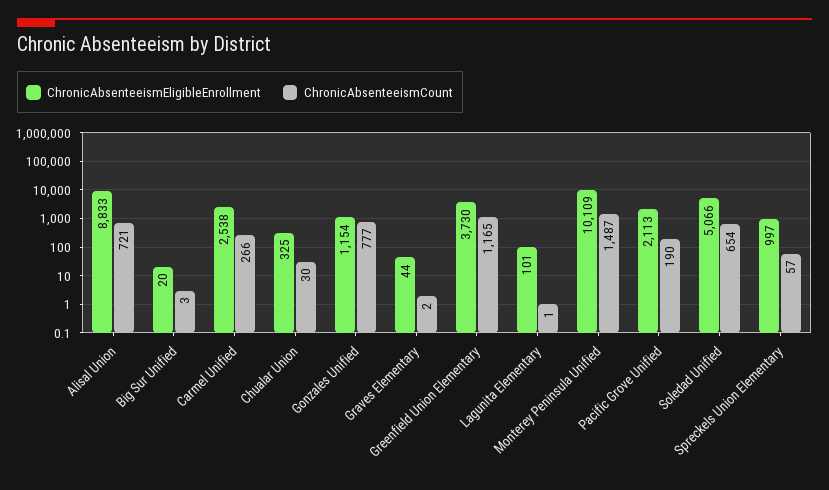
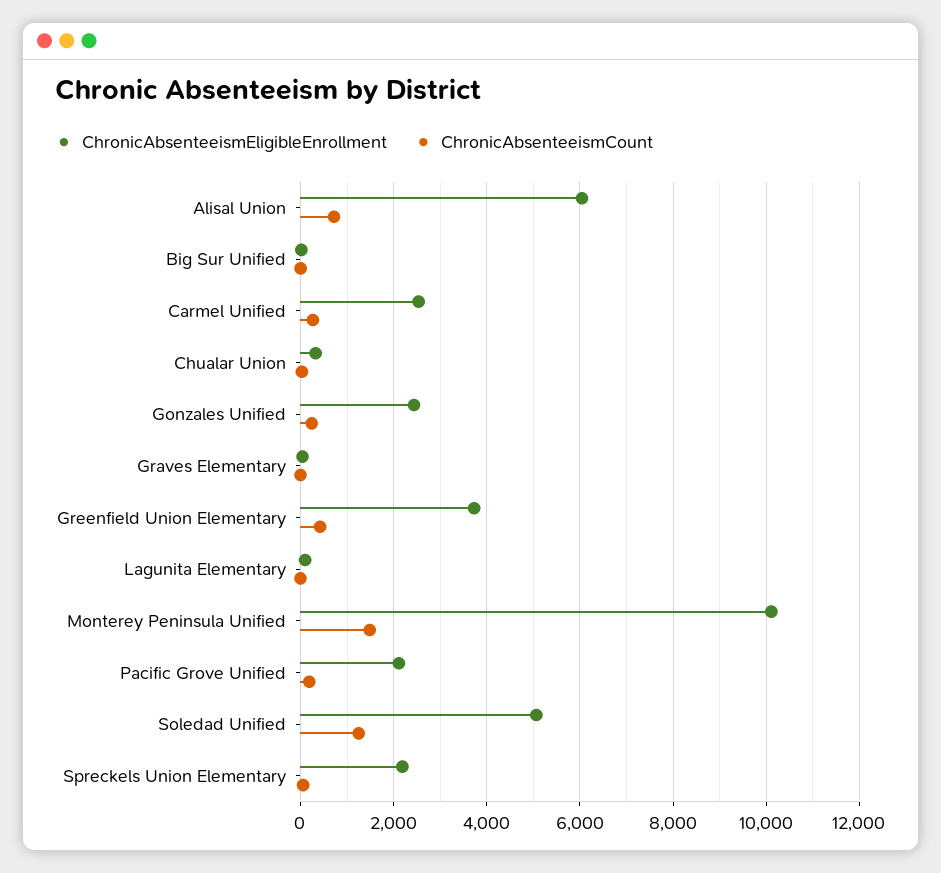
ChronicAbsenteeismEligibleEnrollment, Alisal Union: 8833 -> 6000
ChronicAbsenteeismEligibleEnrollment, Gonzales Unified: 1154 -> 2400
ChronicAbsenteeismCount, Gonzales Unified: 777 -> 200
ChronicAbsenteeismCount, Greenfield Union Elementary: 1165 -> 400
ChronicAbsenteeismCount, Soledad Unified: 654 -> 1200
ChronicAbsenteeismEligibleEnrollment, Spreckels Union Elementary: 997 -> 2200

